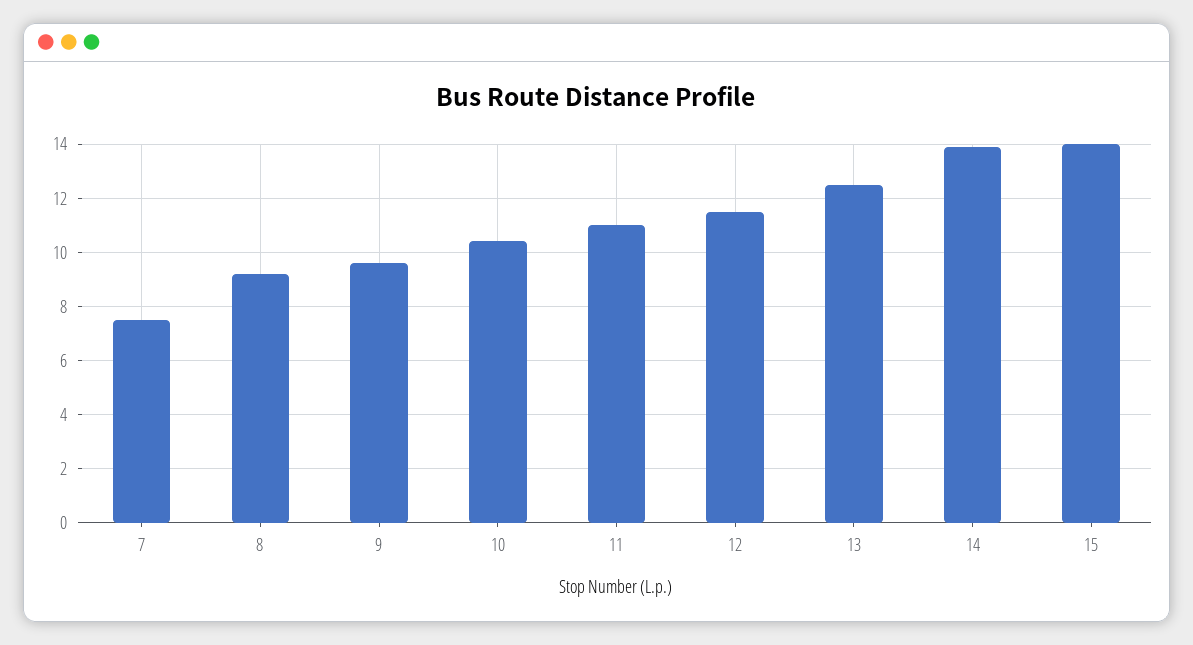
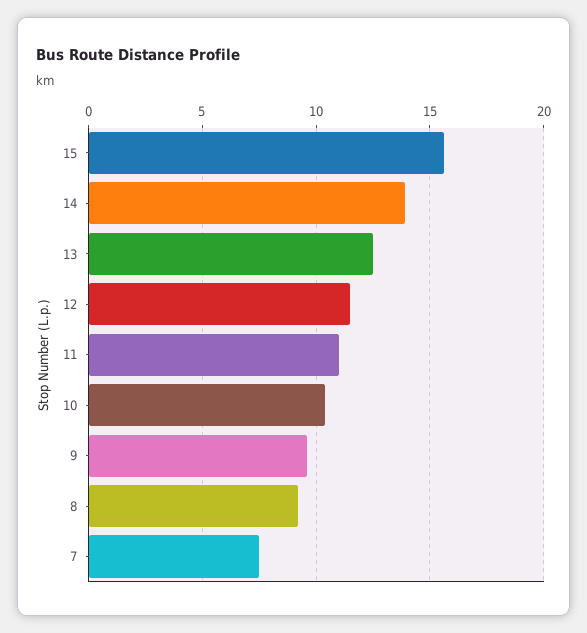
15: 14 -> 15.5

